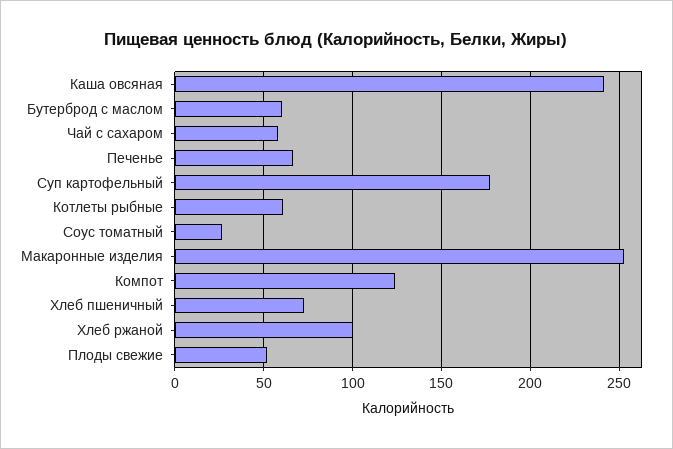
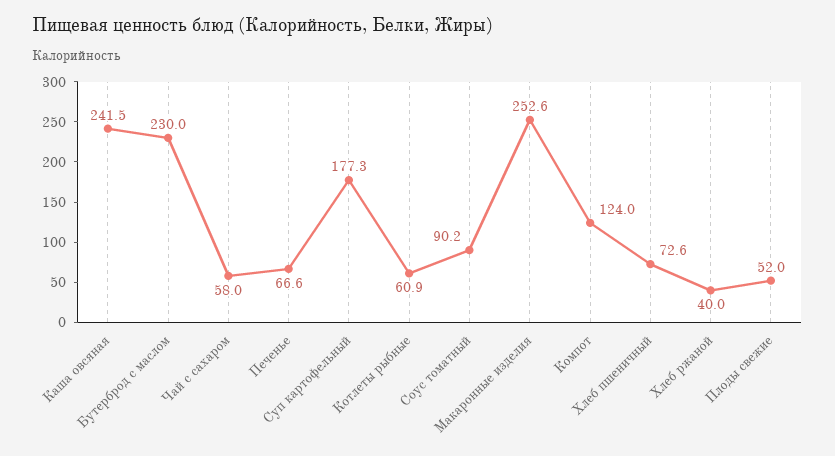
Бутерброд с маслом: 60 -> 230
Соус томатный: 25 -> 90.2
Хлеб ржаной: 100 -> 40

